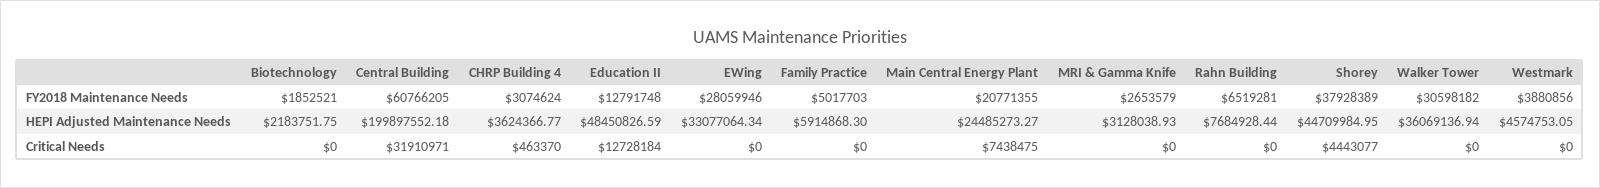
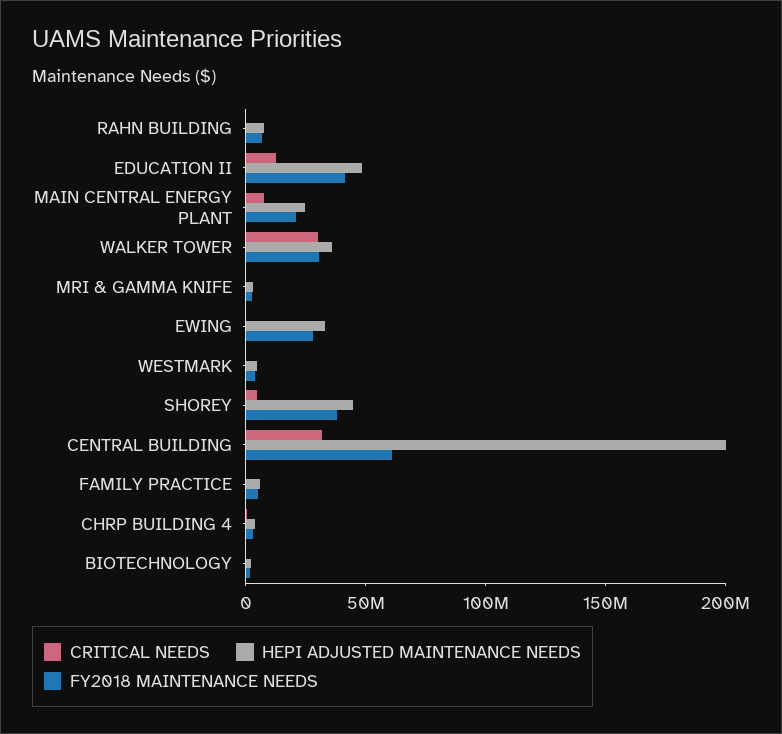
FY2018 Maintenance Needs, Education II: 12791748 -> 40000000
Critical Needs, Walker Tower: 0 -> 30000000

